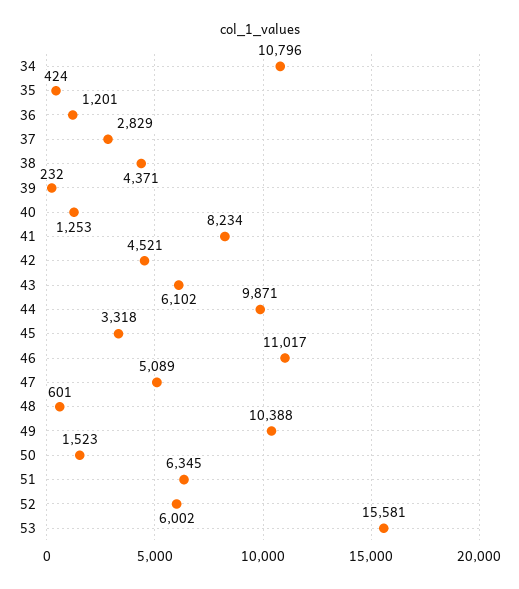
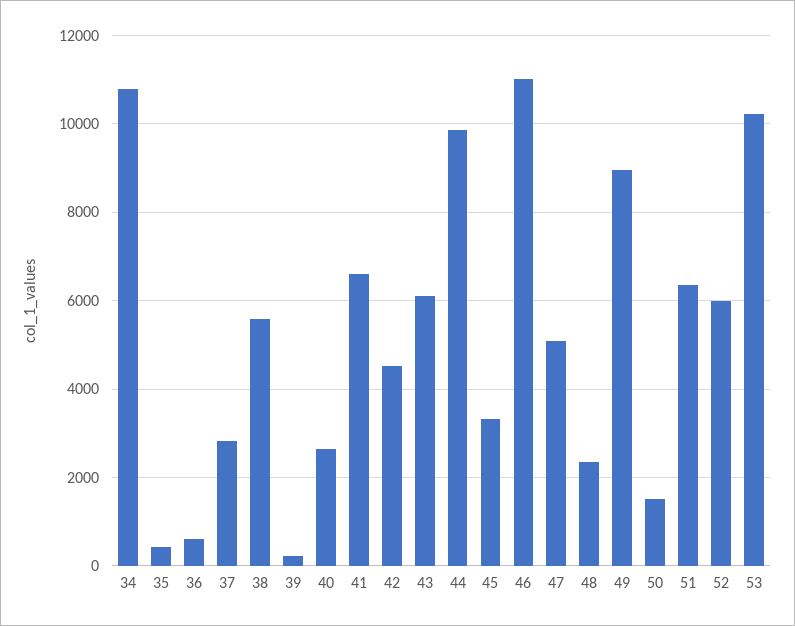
36: 1201 -> 600
38: 4371 -> 5600
40: 1253 -> 2600
41: 8234 -> 6600
48: 601 -> 2400
49: 10388 -> 9000
53: 15581 -> 10200

